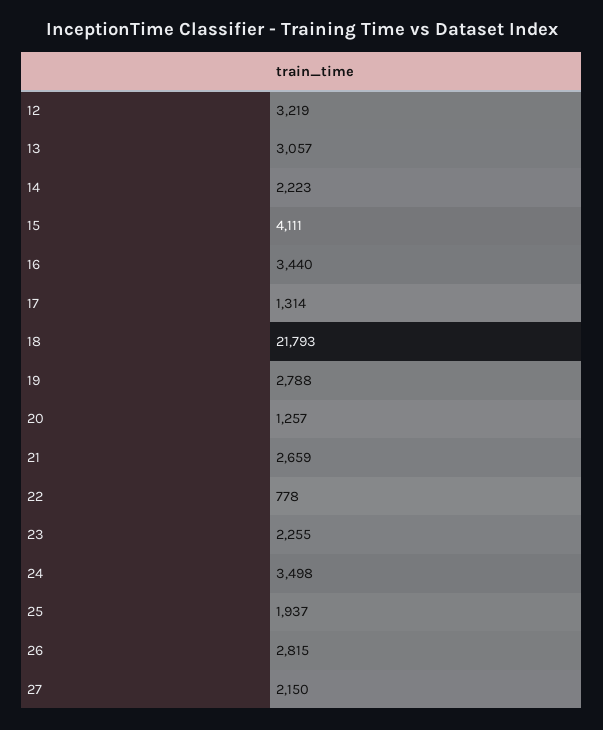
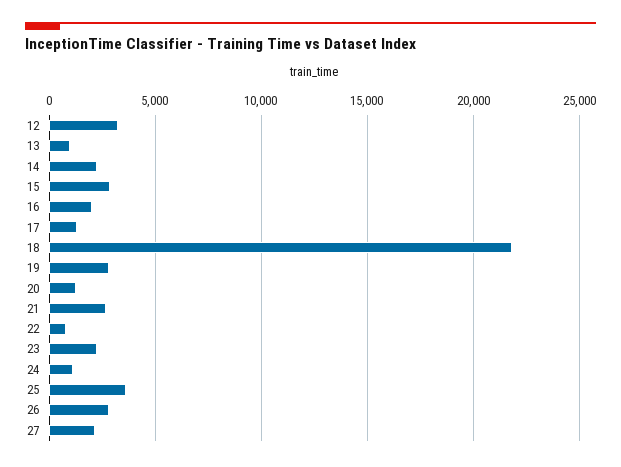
13: 3057 -> 1000
15: 4111 -> 3000
16: 3440 -> 2000
24: 3498 -> 1000
25: 1937 -> 3500

